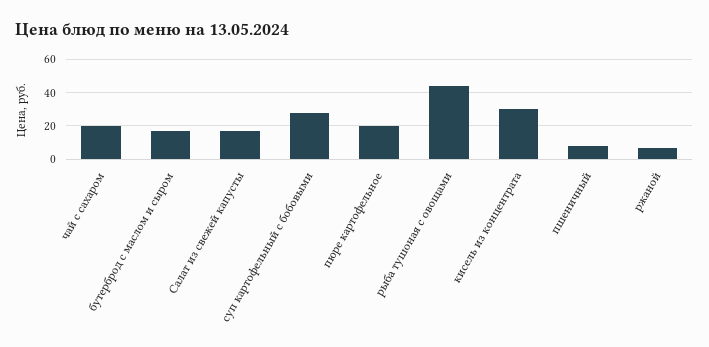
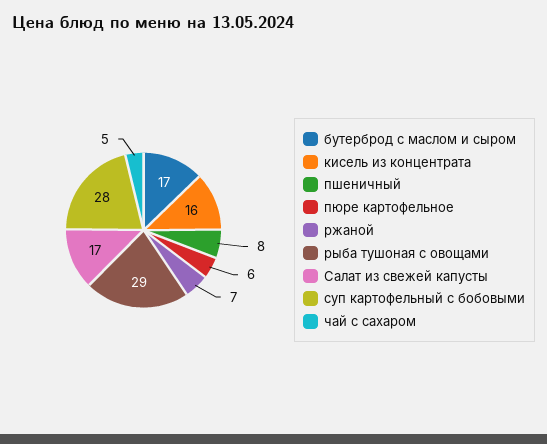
чай с сахаром: 20 -> 5
пюре картофельное: 20 -> 6
рыба тушоная с овощами: 45 -> 29
кисель из концентрата: 30 -> 16

